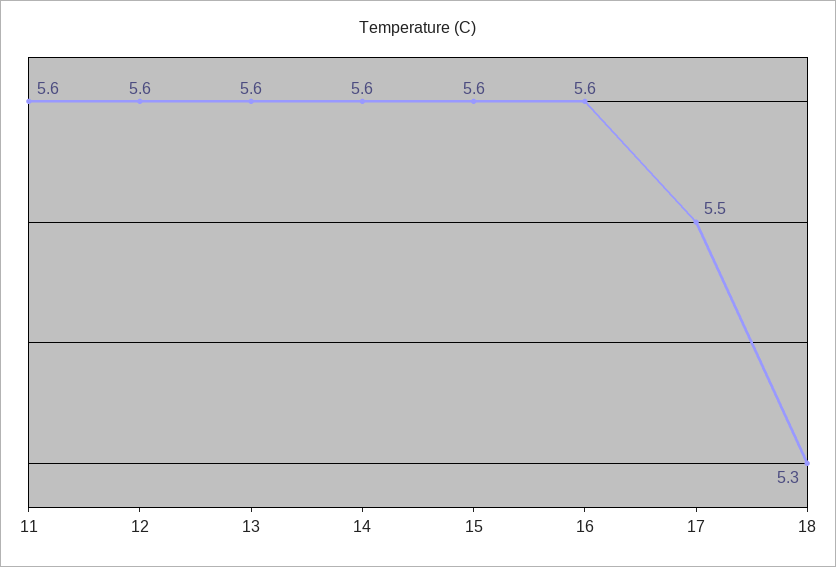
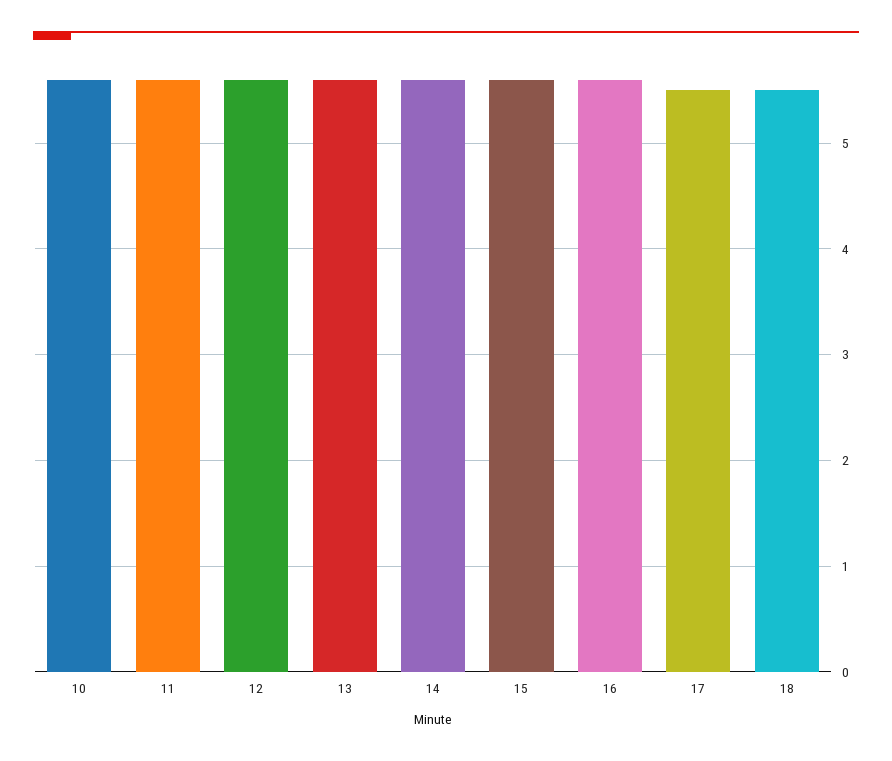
18: 5.3 -> 5.5
10: none -> 5.6

